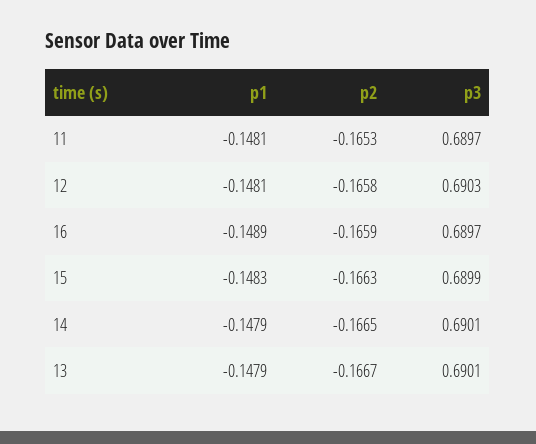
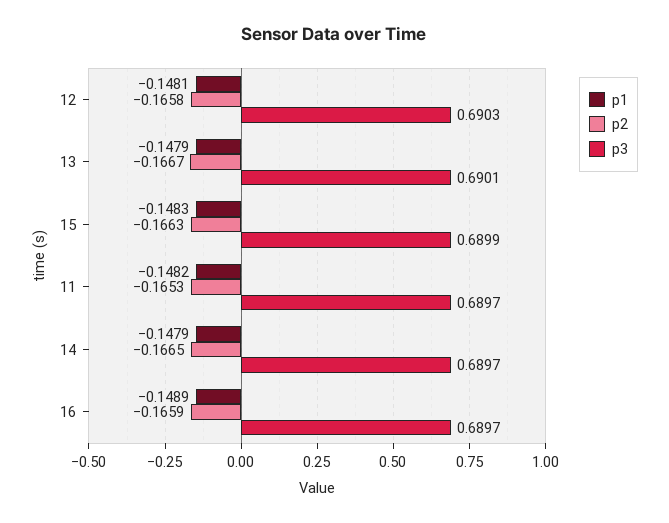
p1, 11: -0.1481 -> -0.1482
p3, 14: 0.6901 -> 0.6897

